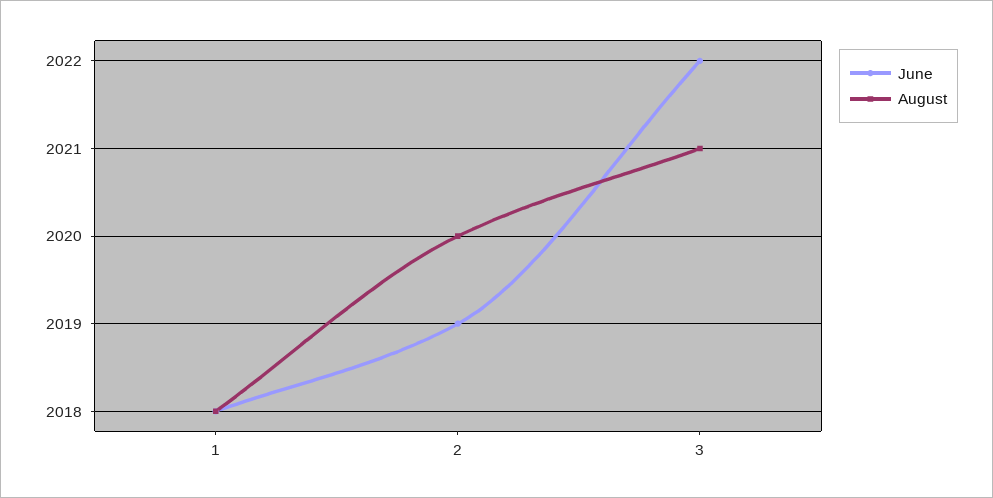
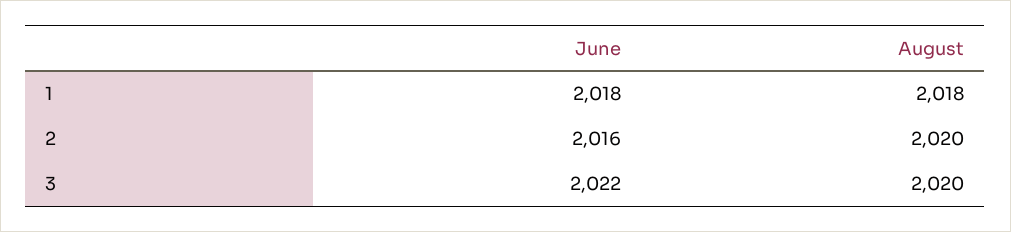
June, 2: 2019 -> 2016
August, 3: 2021 -> 2020

